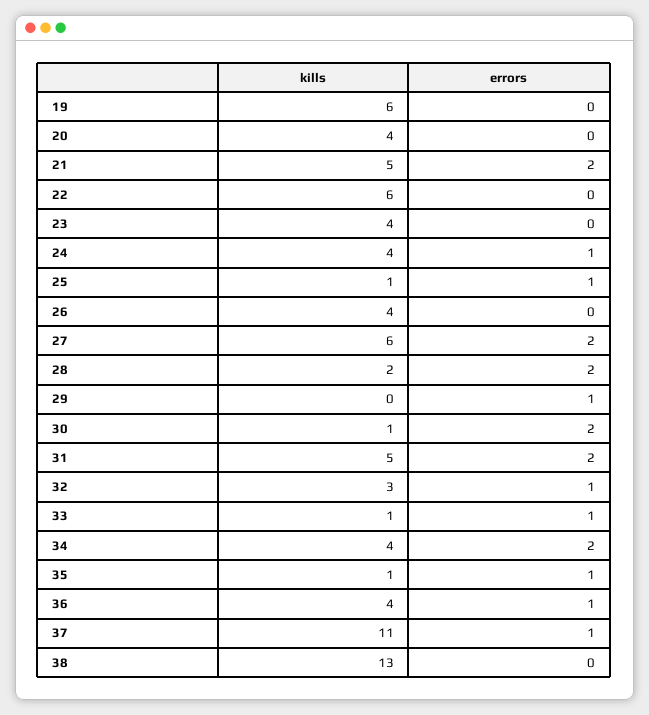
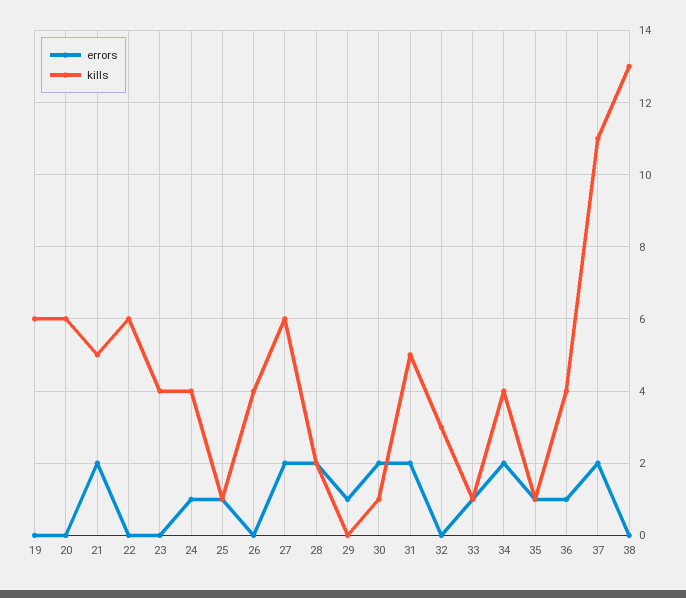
kills, 20: 4 -> 6
errors, 32: 1 -> 0
errors, 37: 1 -> 2

